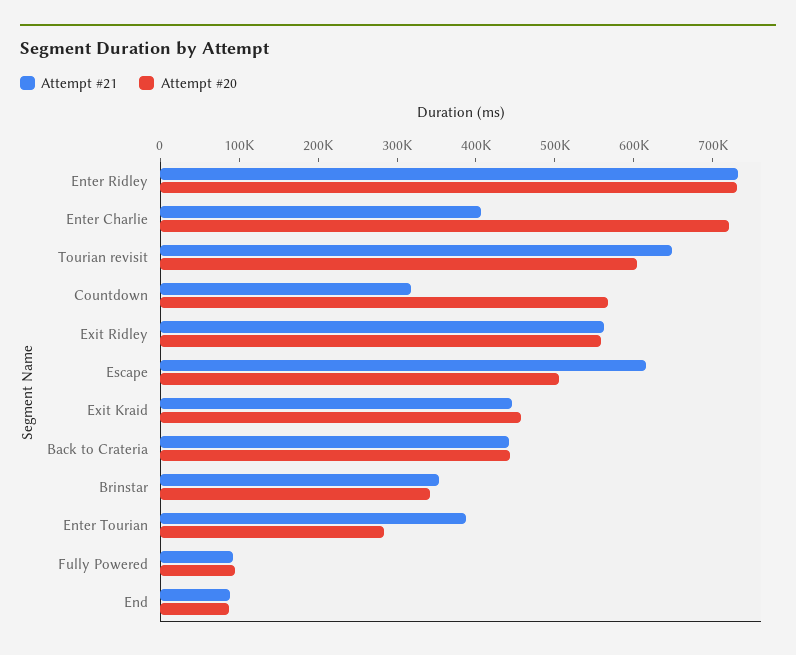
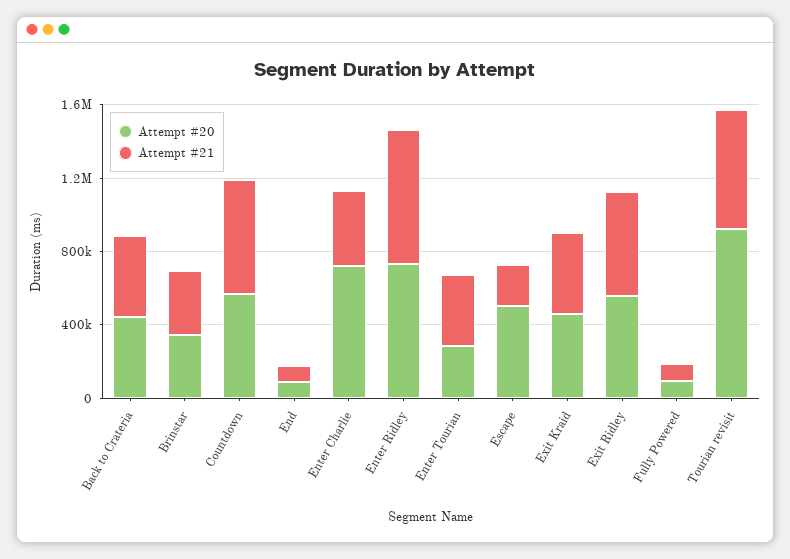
Attempt #20, Tourian revisit: 600000 -> 900000
Attempt #21, Countdown: 320000 -> 600000
Attempt #21, Escape: 620000 -> 200000

